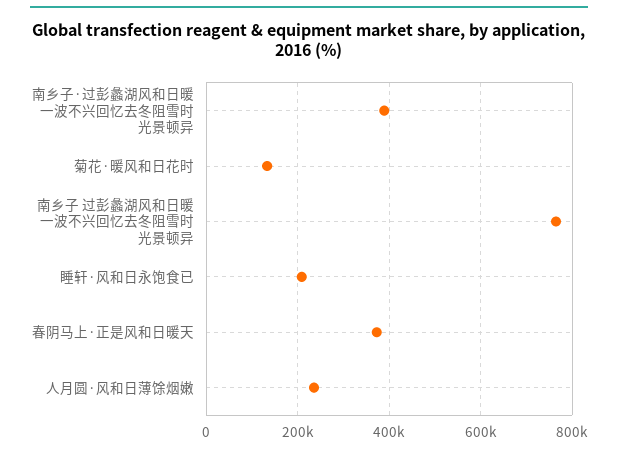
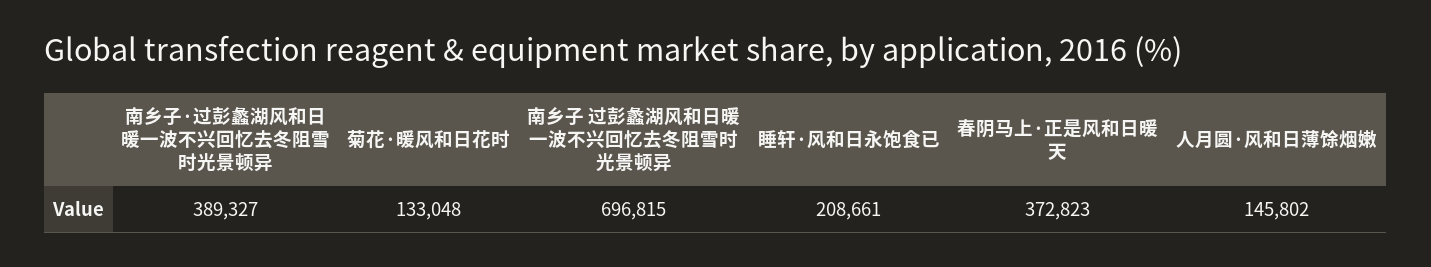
南乡子 过彭蠡湖风和日暖一波不兴回忆去冬阻雪时光景顿异: 760000 -> 696815
人月圆·风和日薄馀烟嫩: 240000 -> 145802

